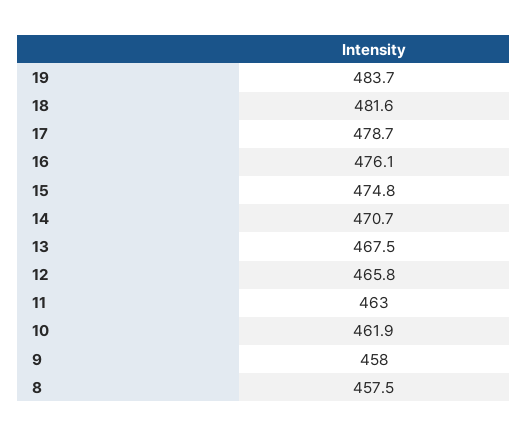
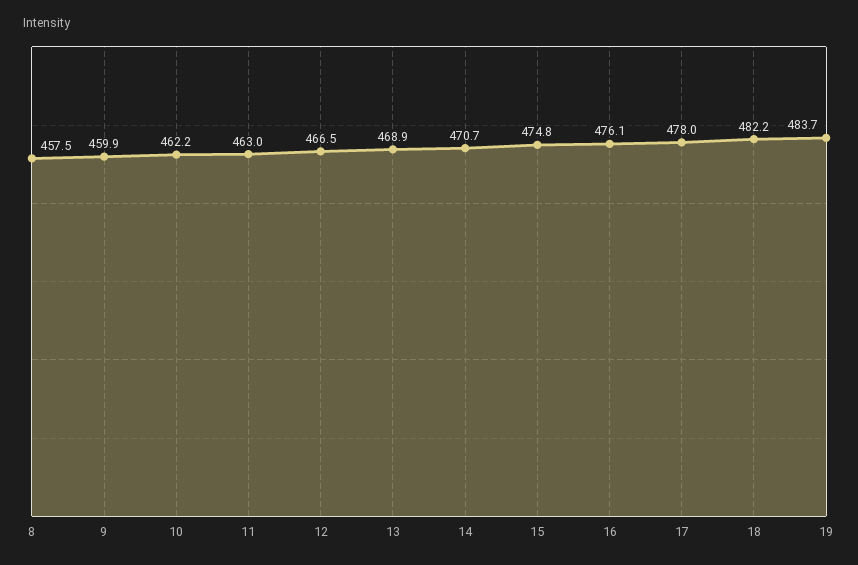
18: 481.6 -> 482.2
17: 478.7 -> 478
13: 467.5 -> 468.9
12: 465.8 -> 466.5
10: 461.9 -> 462.2
9: 458 -> 459.9

